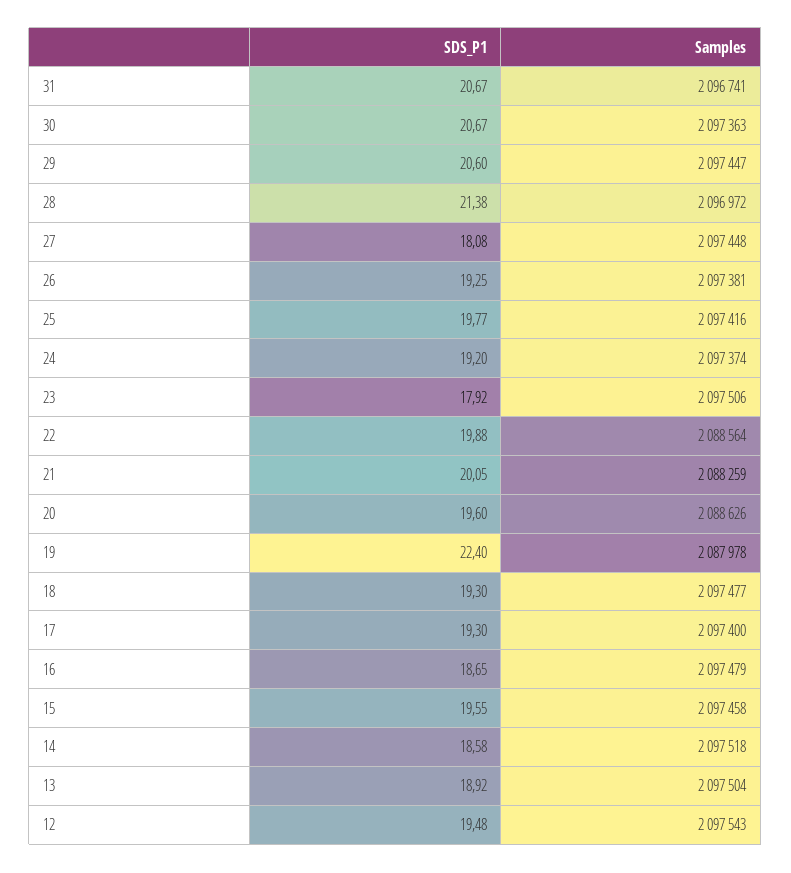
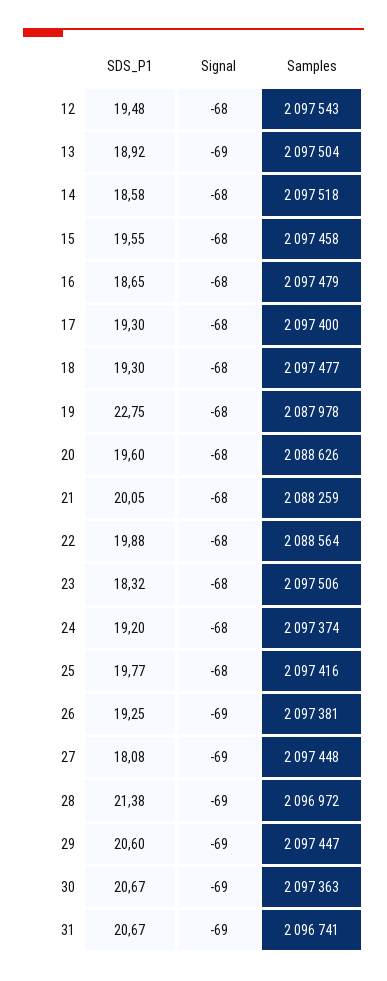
SDS_P1, 23: 17.92 -> 18.32
SDS_P1, 19: 22.4 -> 22.75
Signal, 12: none -> -68
Signal, 13: none -> -69
Signal, 14: none -> -68
Signal, 15: none -> -68
Signal, 16: none -> -68
Signal, 17: none -> -68
Signal, 18: none -> -68
Signal, 19: none -> -68
Signal, 20: none -> -68
Signal, 21: none -> -68
Signal, 22: none -> -68
Signal, 23: none -> -68
Signal, 24: none -> -68
Signal, 25: none -> -68
Signal, 26: none -> -69
Signal, 27: none -> -69
Signal, 28: none -> -69
Signal, 29: none -> -69
Signal, 30: none -> -69
Signal, 31: none -> -69

